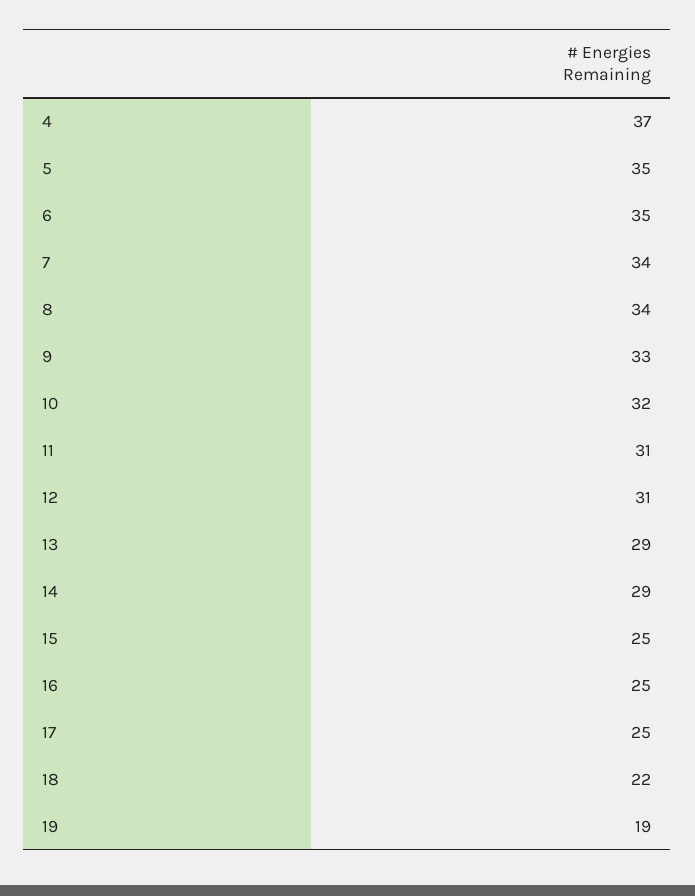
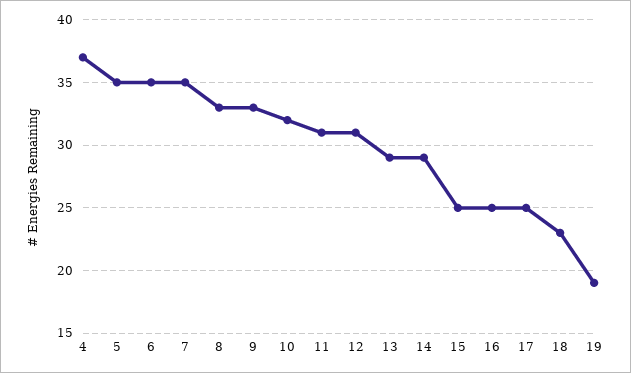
7: 34 -> 35
8: 34 -> 33
18: 22 -> 23

